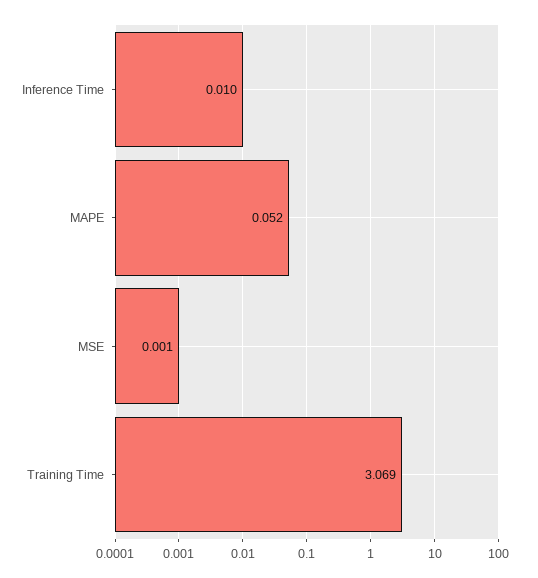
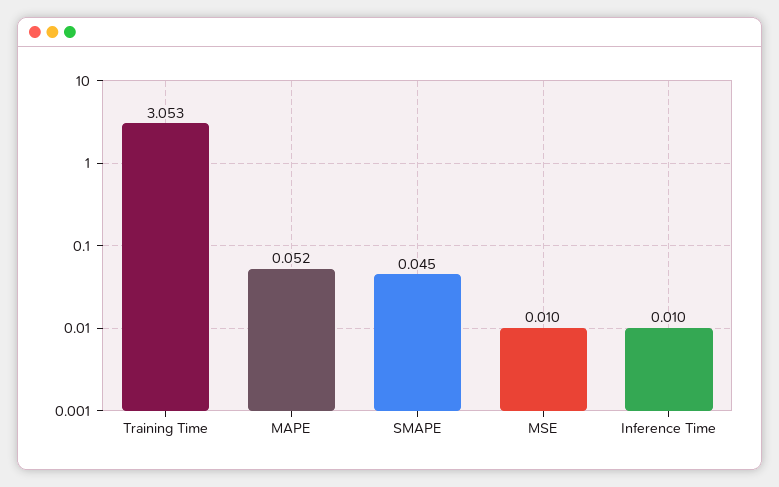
MSE: 0.001 -> 0.01
Training Time: 3.069 -> 3.053
SMAPE: none -> 0.045

